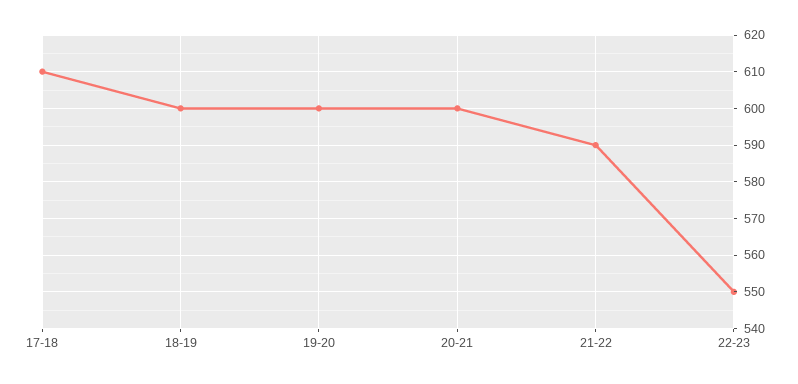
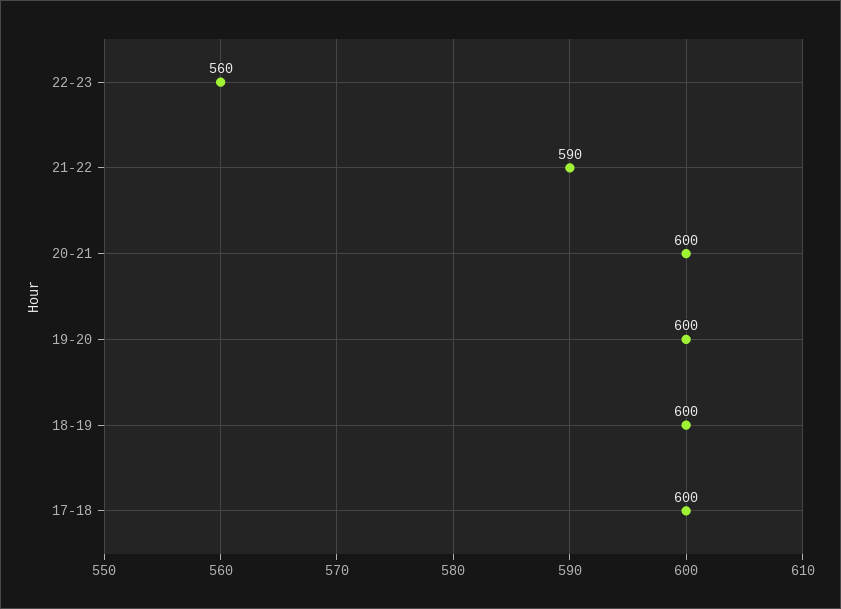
17-18: 610 -> 600
22-23: 550 -> 560

